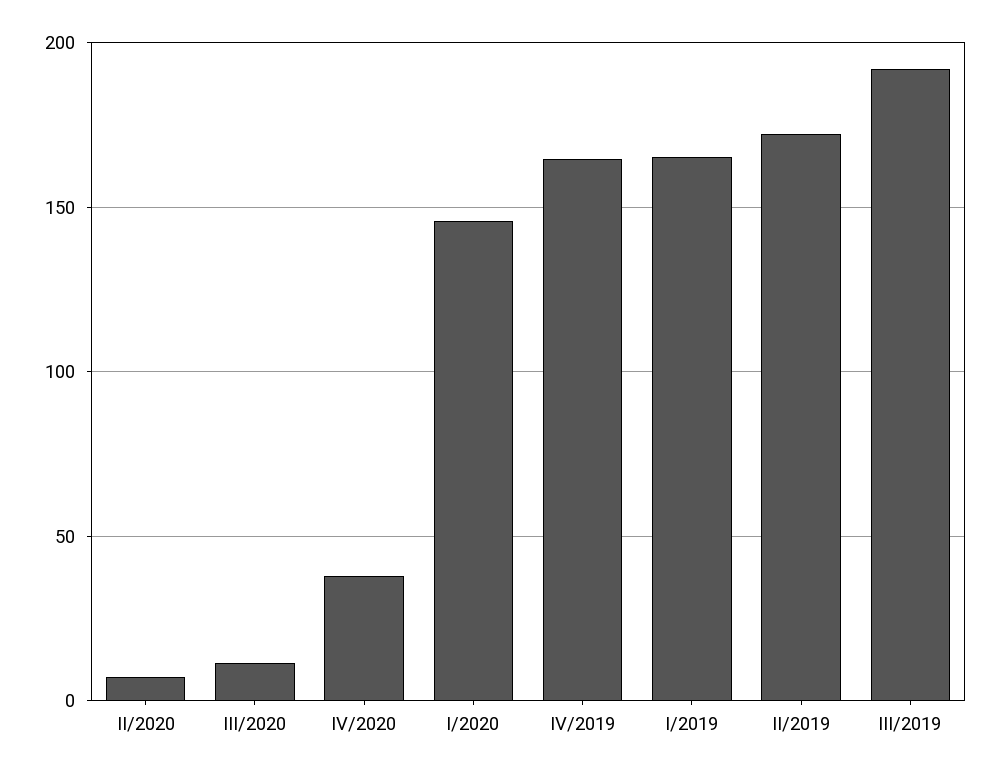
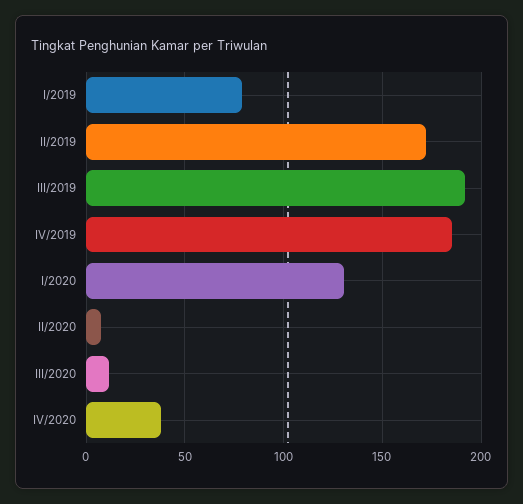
I/2020: 145 -> 130
IV/2019: 165 -> 185
I/2019: 165 -> 80

